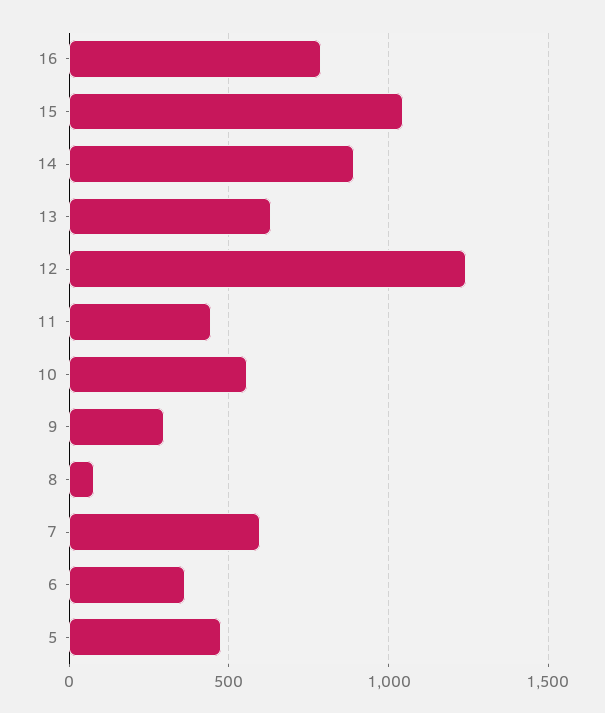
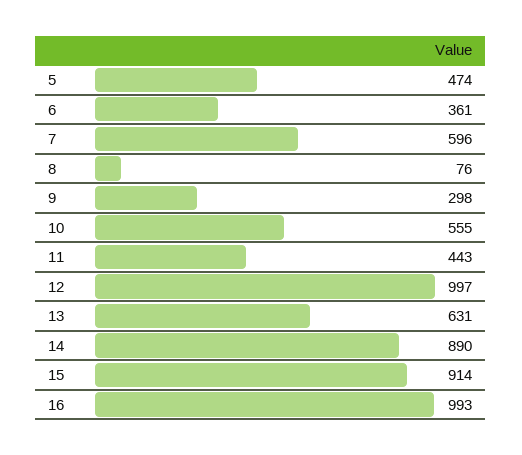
16: 800 -> 993
15: 1050 -> 914
12: 1250 -> 997

